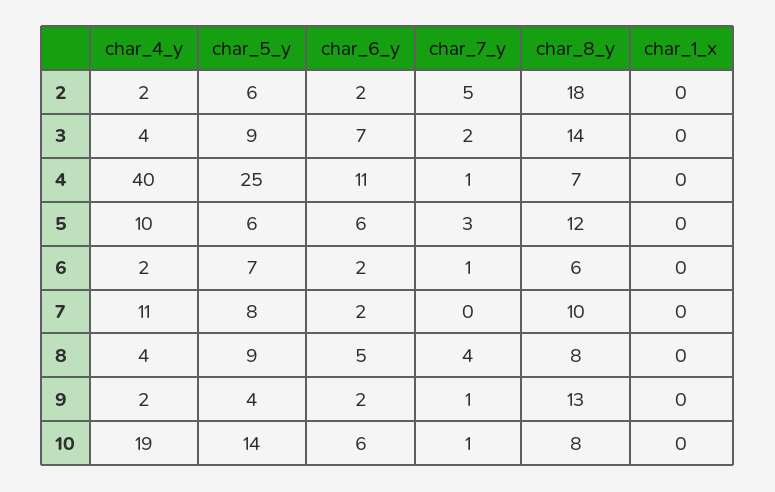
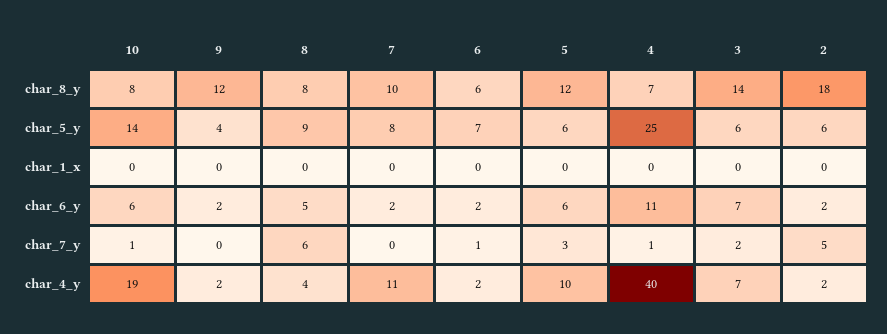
char_4_y, 3: 4 -> 7
char_5_y, 3: 9 -> 6
char_7_y, 8: 4 -> 6
char_7_y, 9: 1 -> 0
char_8_y, 9: 13 -> 12

